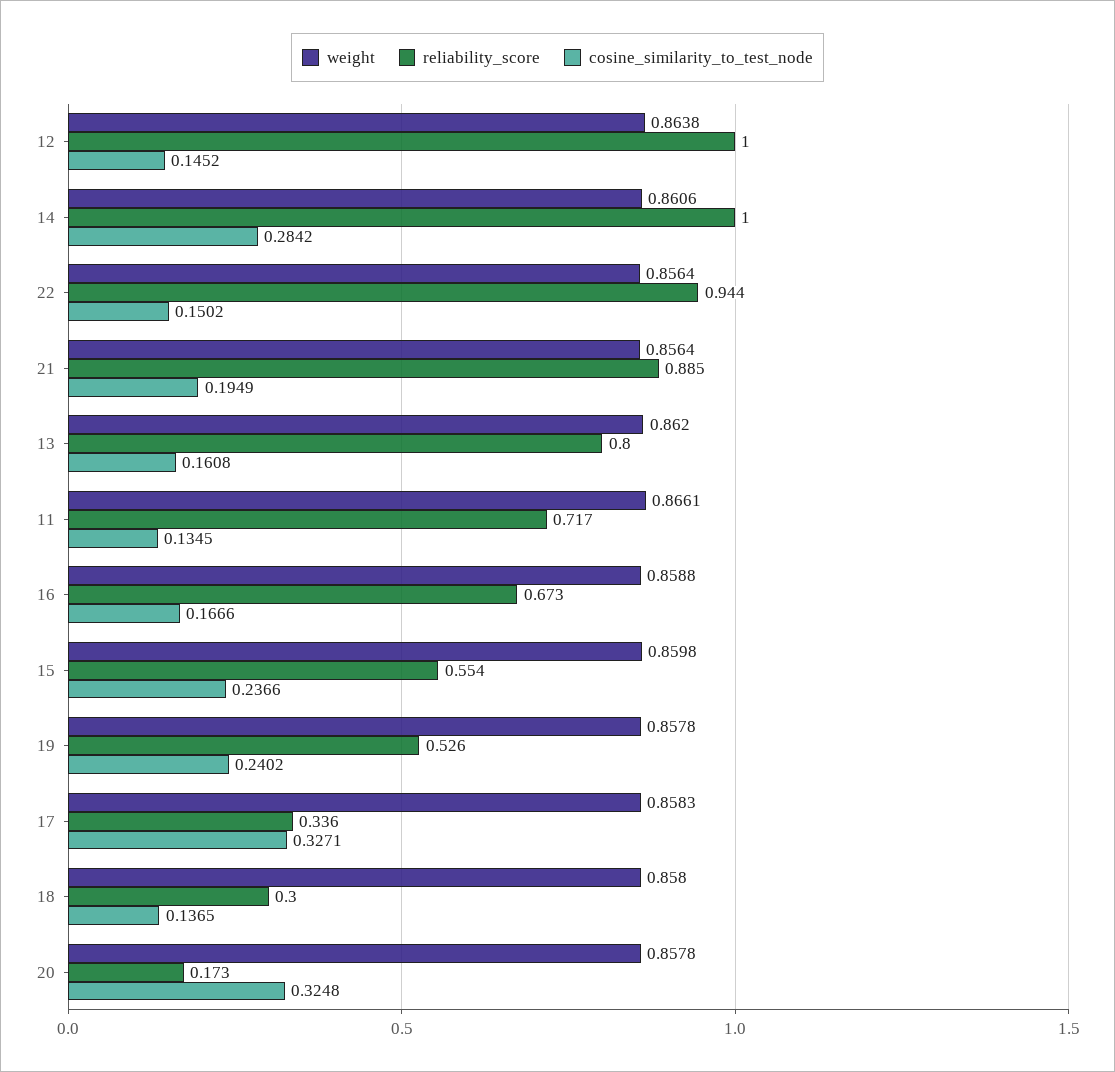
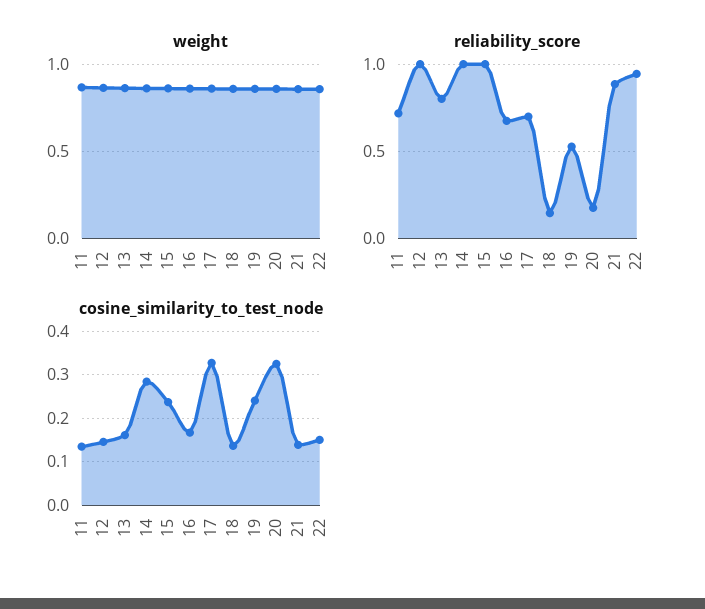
cosine_similarity_to_test_node, 21: 0.1949 -> 0.14
reliability_score, 15: 0.554 -> 1
reliability_score, 17: 0.336 -> 0.7
reliability_score, 18: 0.3 -> 0.15

